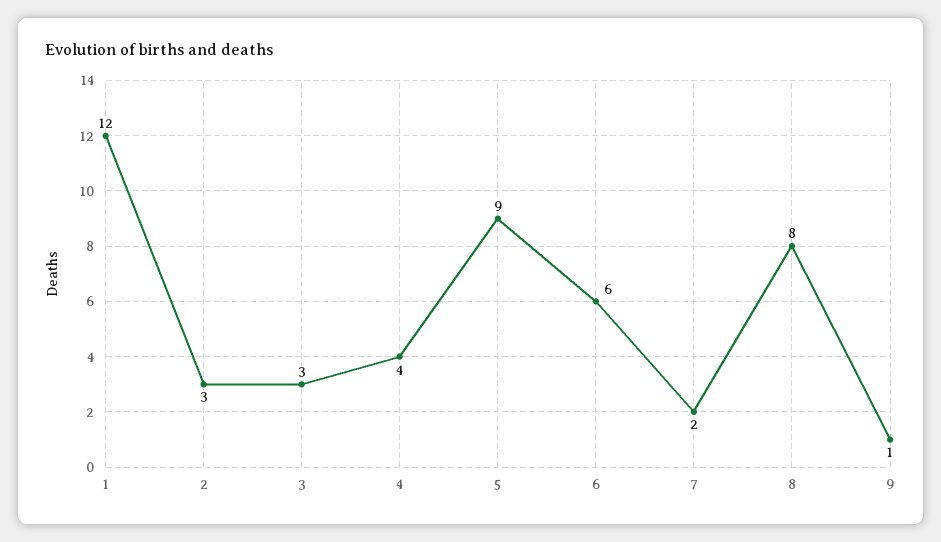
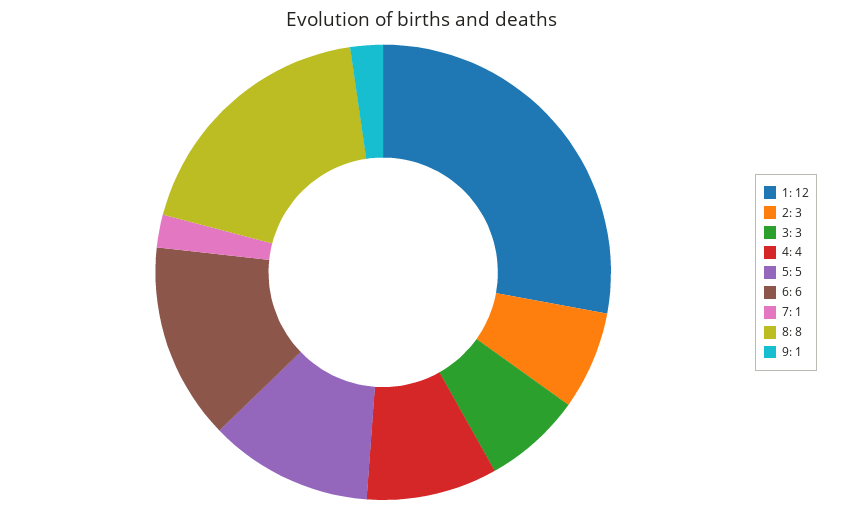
5: 9 -> 5
7: 2 -> 1

